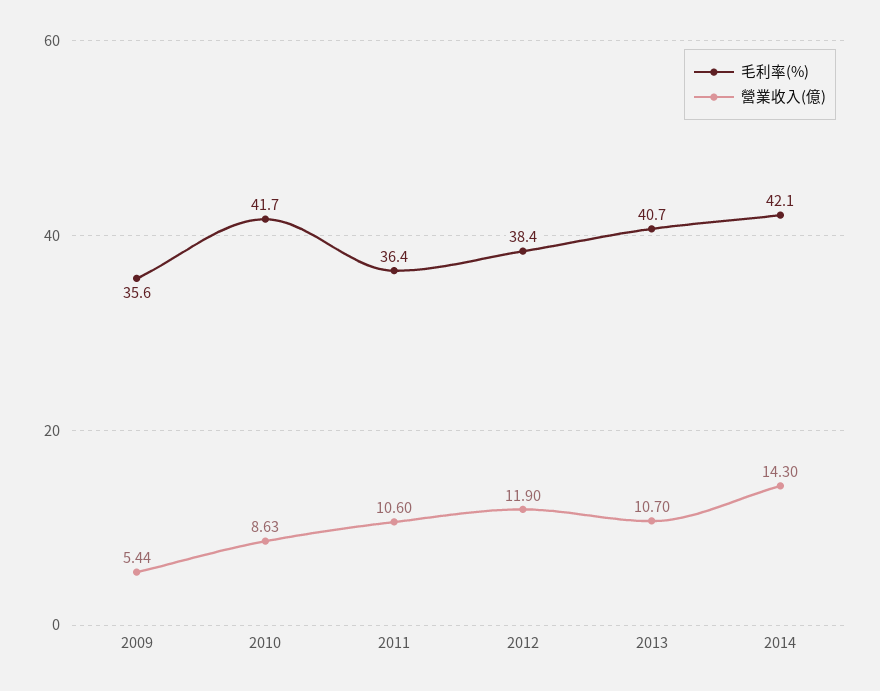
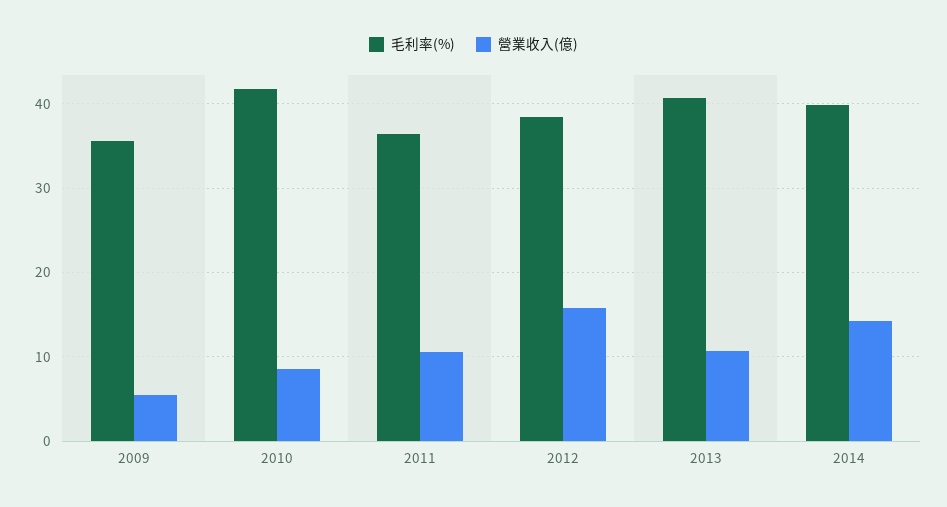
營業收入(億), 2012: 11.9 -> 16
毛利率(%), 2014: 42.1 -> 40

